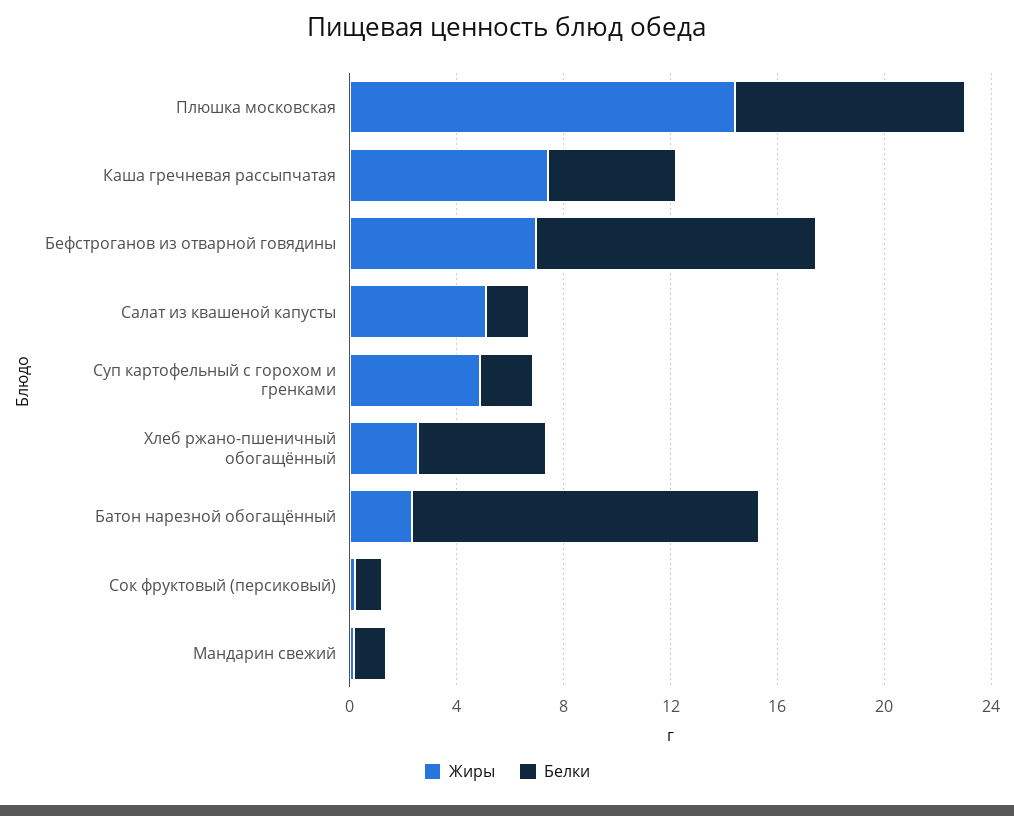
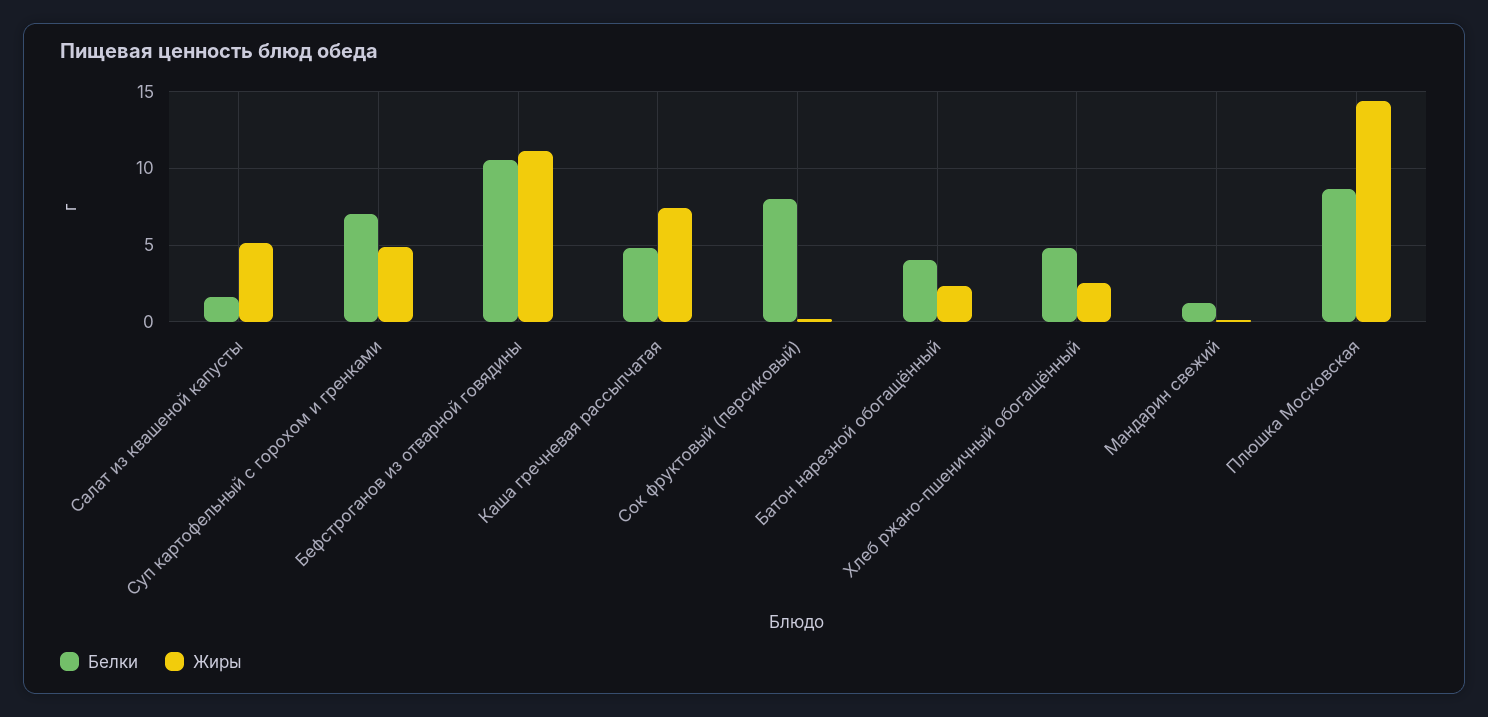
Жиры, Бефстроганов из отварной говядины: 7 -> 11
Белки, Суп картофельный с горохом и гренками: 2 -> 7
Белки, Батон нарезной обогащённый: 13 -> 4
Белки, Сок фруктовый (персиковый): 1 -> 8

